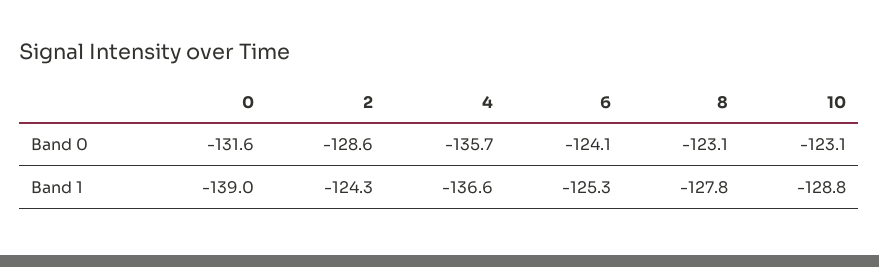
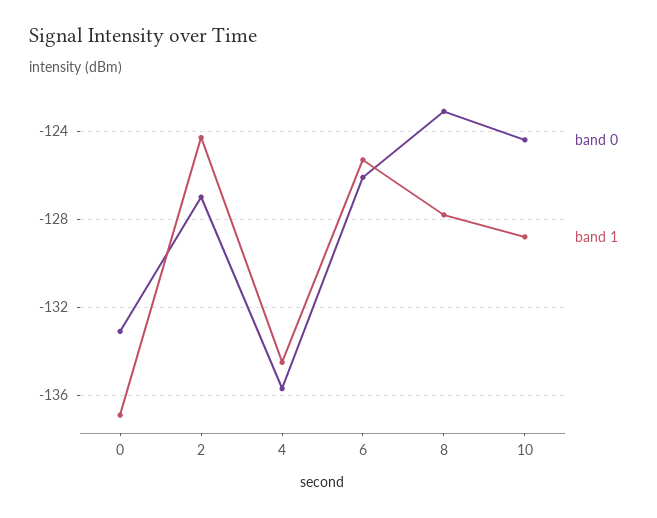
Band 0, 0: -131.6 -> -133
Band 0, 2: -128.6 -> -127
Band 0, 6: -124.1 -> -126
Band 0, 10: -123.1 -> -124.5
Band 1, 0: -139 -> -137
Band 1, 4: -136.6 -> -134.5

